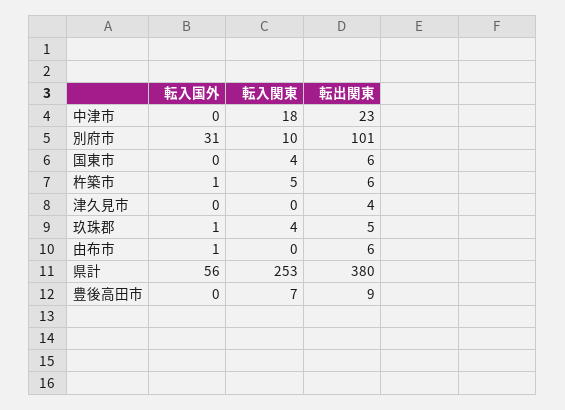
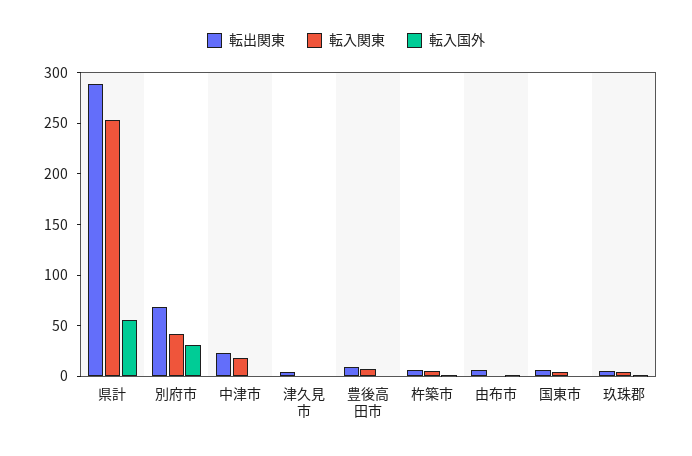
転入関東, 別府市: 10 -> 40
転出関東, 別府市: 101 -> 70
転出関東, 県計: 380 -> 290

